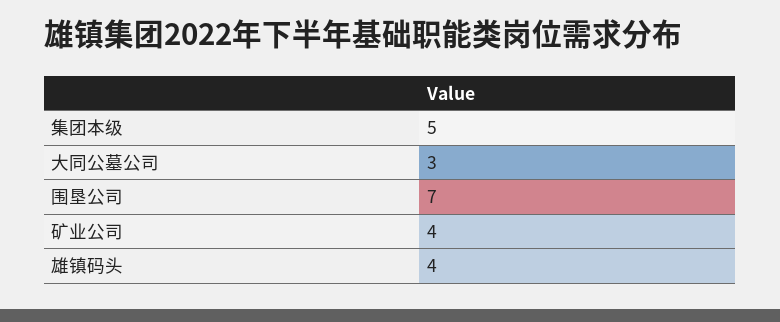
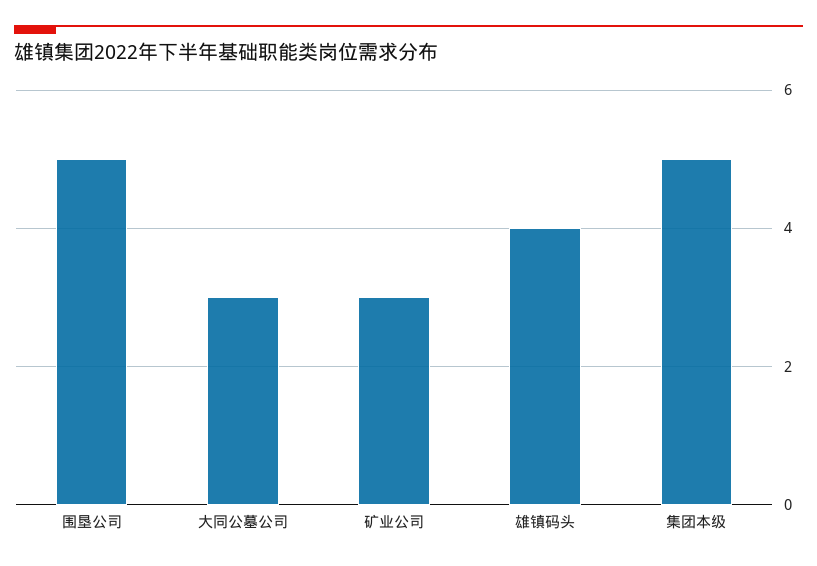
围垦公司: 7 -> 5
矿业公司: 4 -> 3

